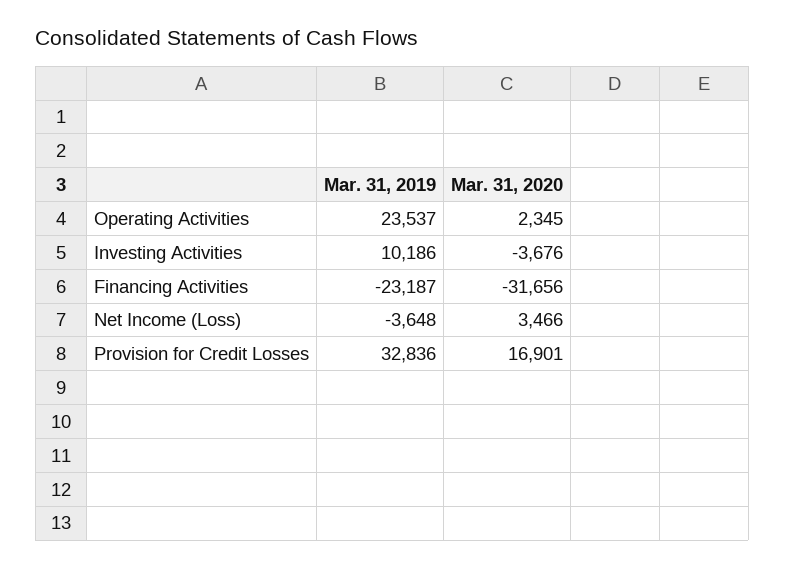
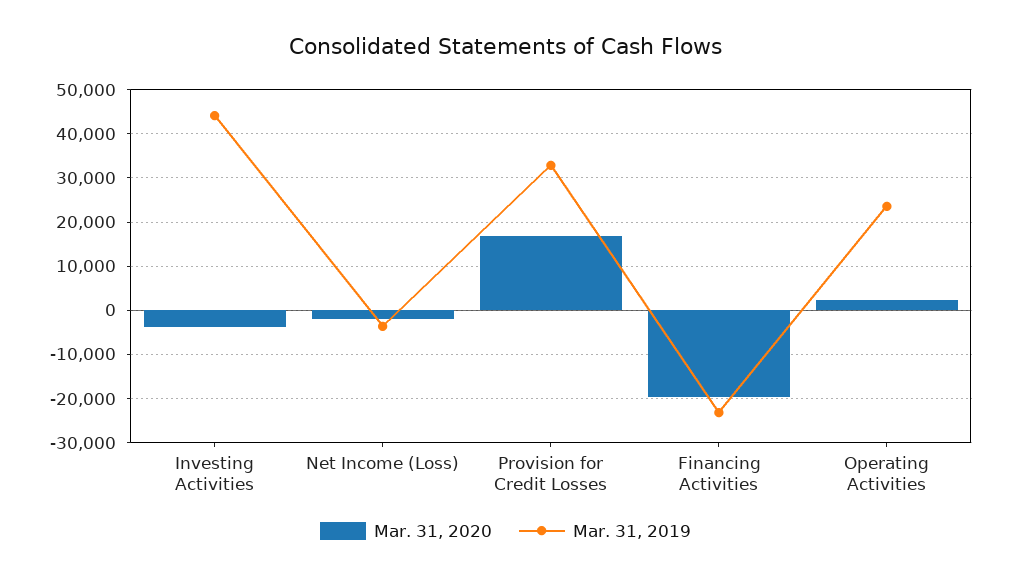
Mar. 31, 2019, Investing Activities: 10186 -> 44000
Mar. 31, 2020, Financing Activities: -31656 -> -20000
Mar. 31, 2020, Net Income (Loss): 3466 -> -2000

